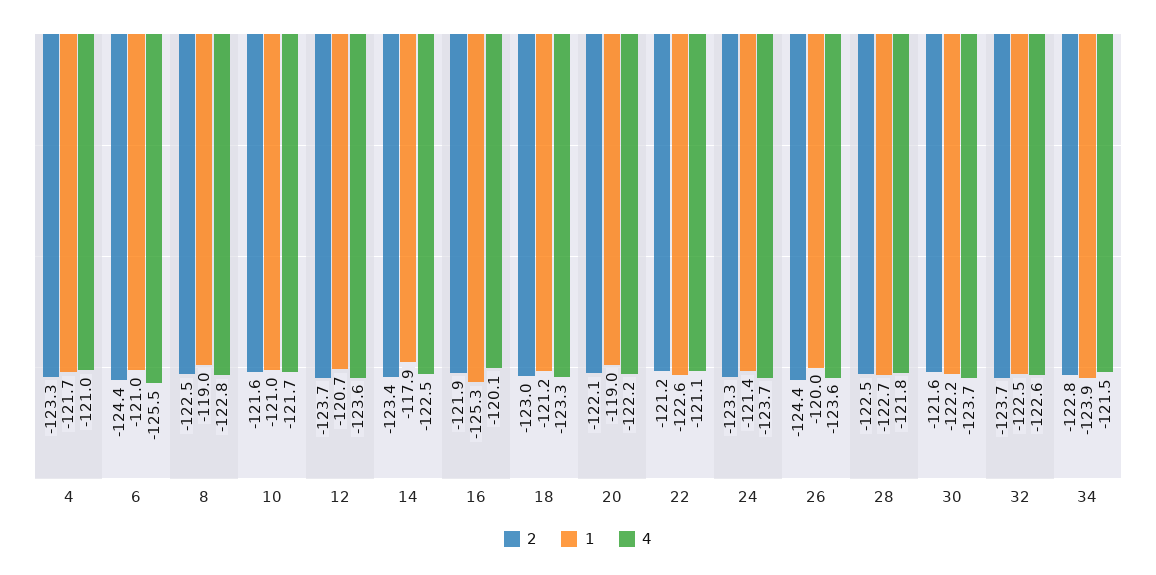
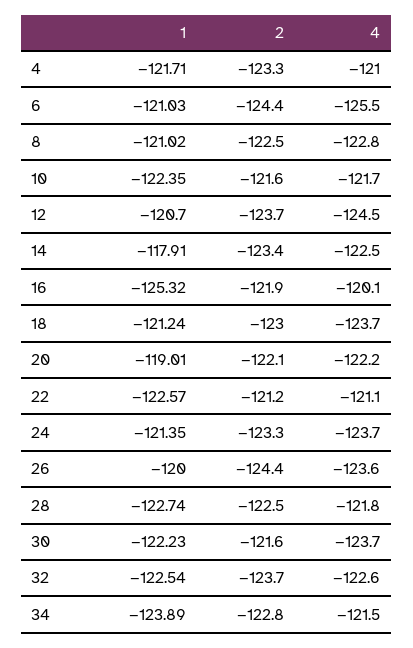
1, 8: -119 -> -121.02
1, 10: -121 -> -122.35
4, 12: -123.6 -> -124.5
4, 18: -123.3 -> -123.7

